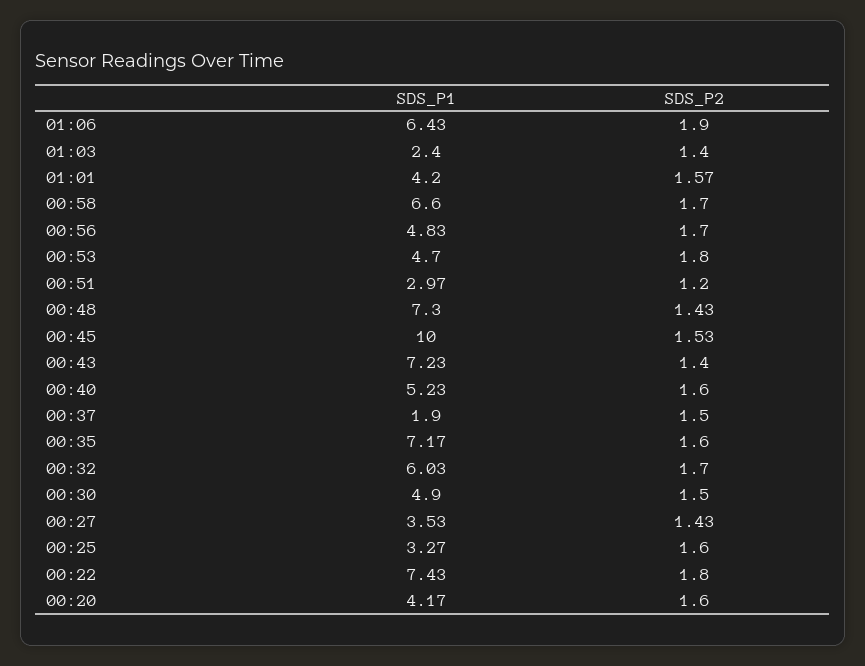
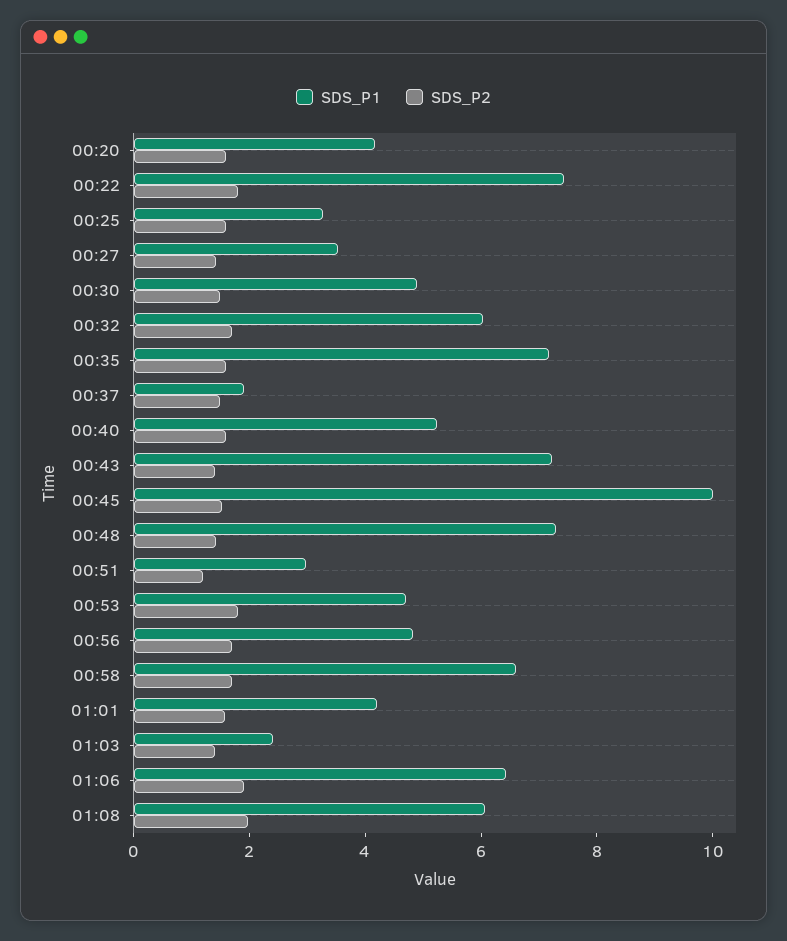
SDS_P1, 01:08: none -> 6
SDS_P2, 01:08: none -> 2

